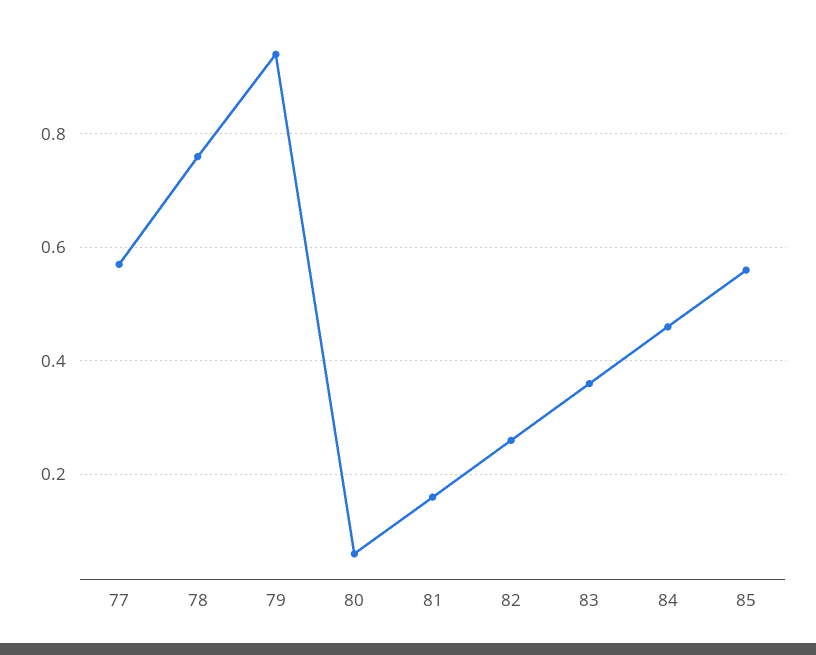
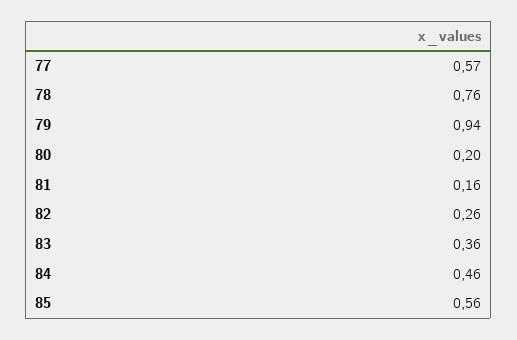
80: 0.05 -> 0.2

